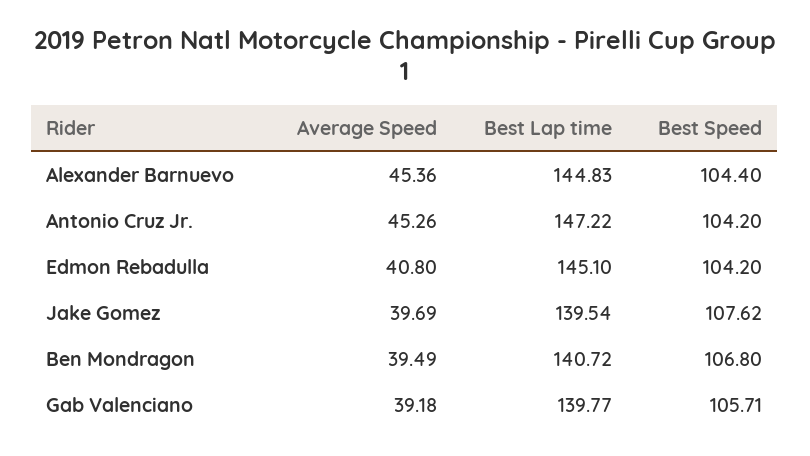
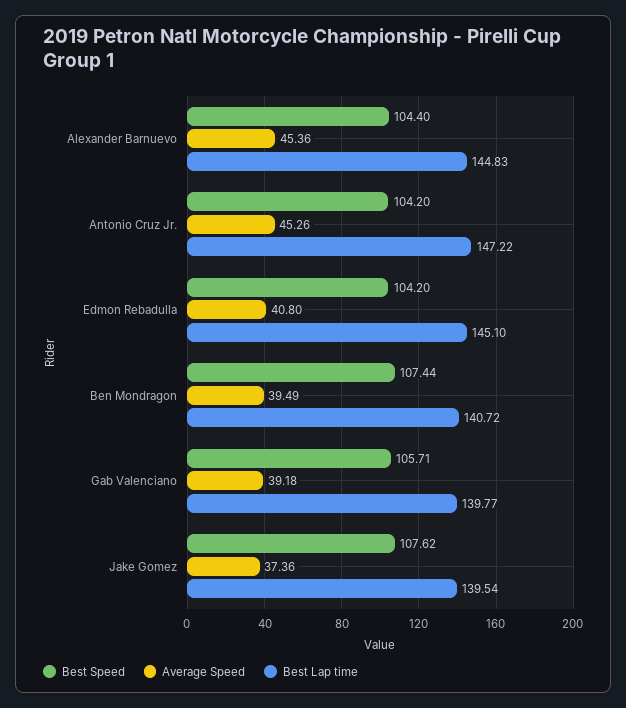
Average Speed, Jake Gomez: 39.69 -> 37.36
Best Speed, Ben Mondragon: 106.8 -> 107.44

